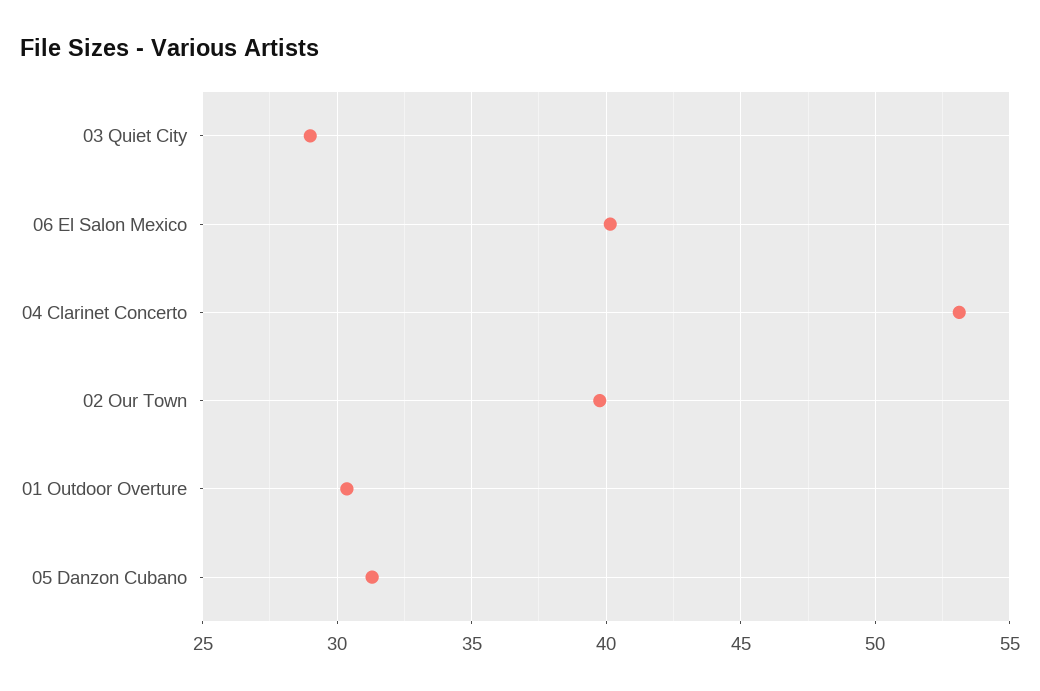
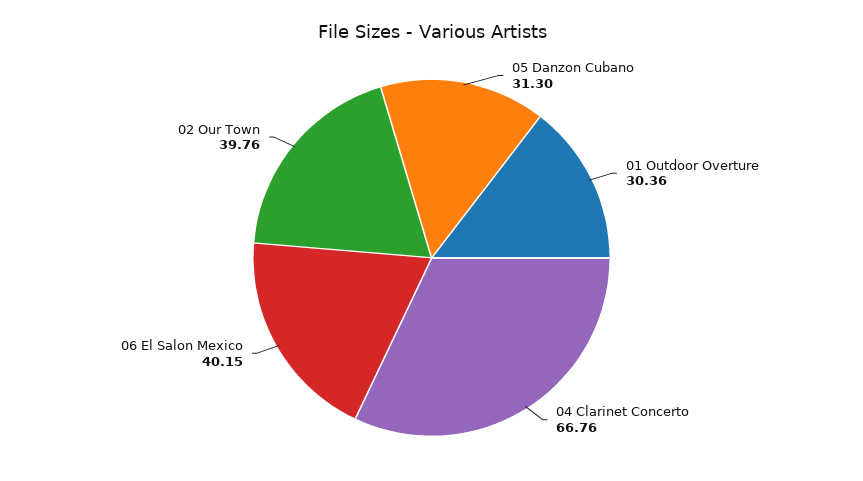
03 Quiet City: 29 -> none
04 Clarinet Concerto: 53 -> 66.76

